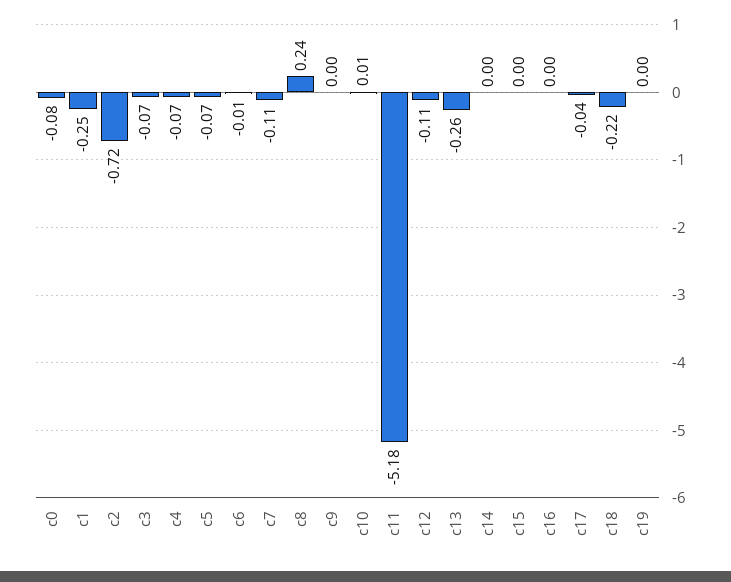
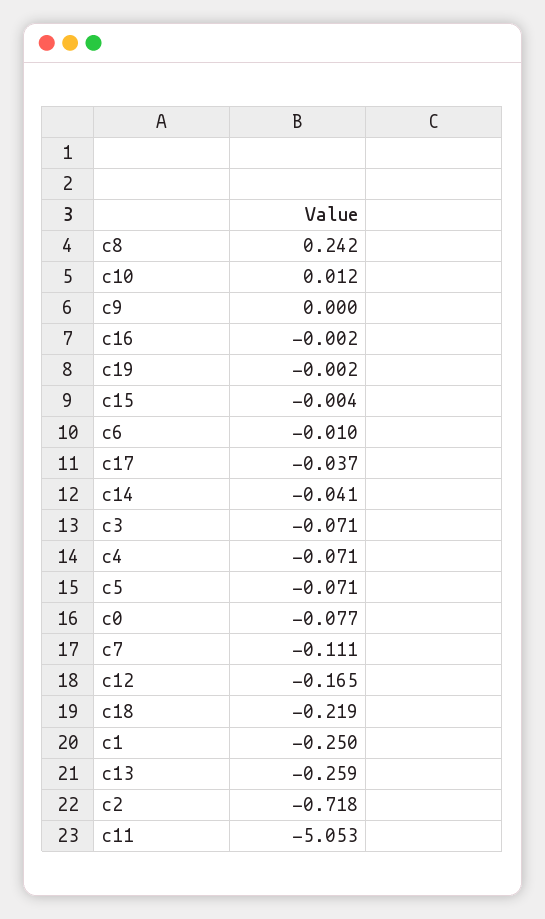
c11: -5.18 -> -5.053
c12: -0.11 -> -0.165
c14: 0 -> -0.041

